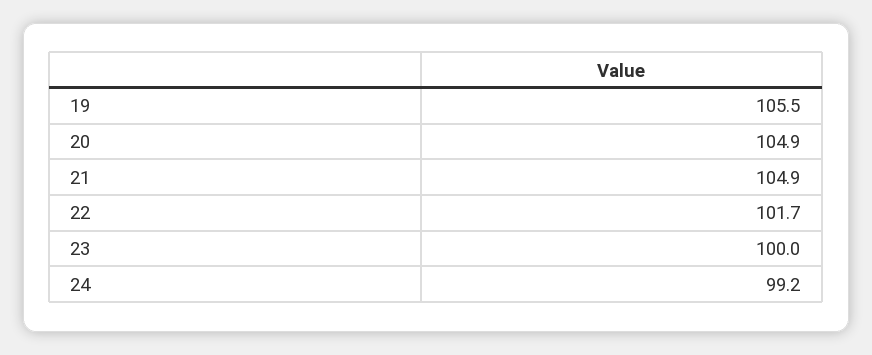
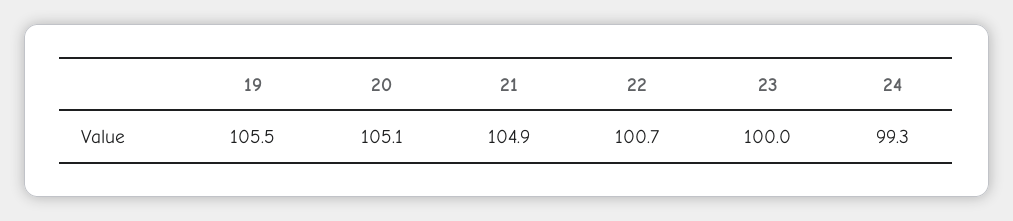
20: 104.9 -> 105.1
22: 101.7 -> 100.7
24: 99.2 -> 99.3

